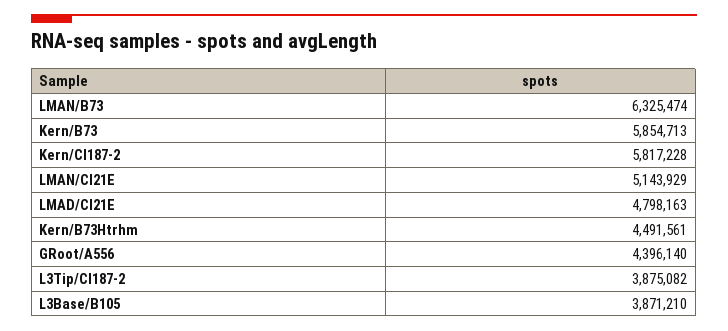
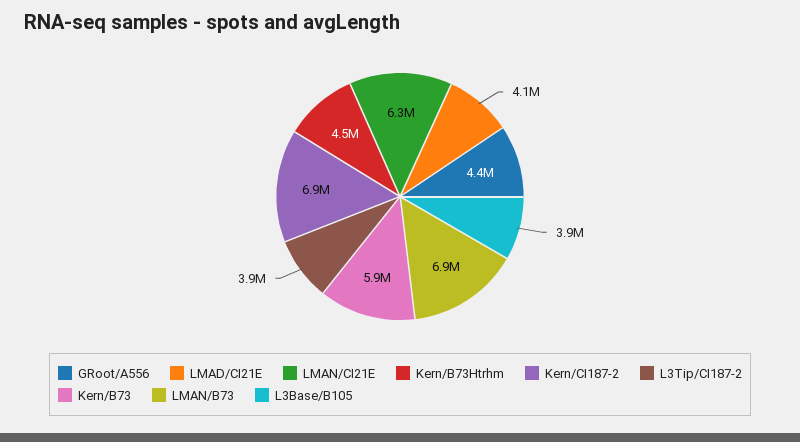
LMAN/B73: 6325474 -> 6900000
Kern/CI187-2: 5817228 -> 6900000
LMAN/CI21E: 5143929 -> 6300000
LMAD/CI21E: 4798163 -> 4100000

